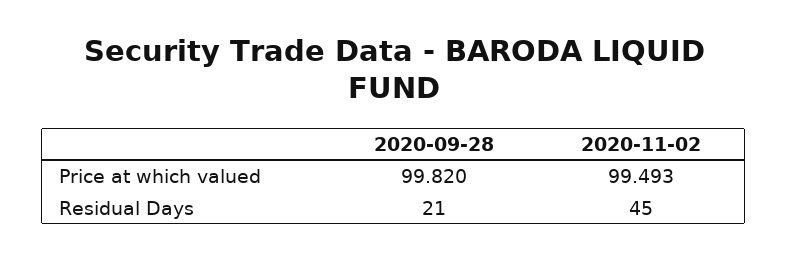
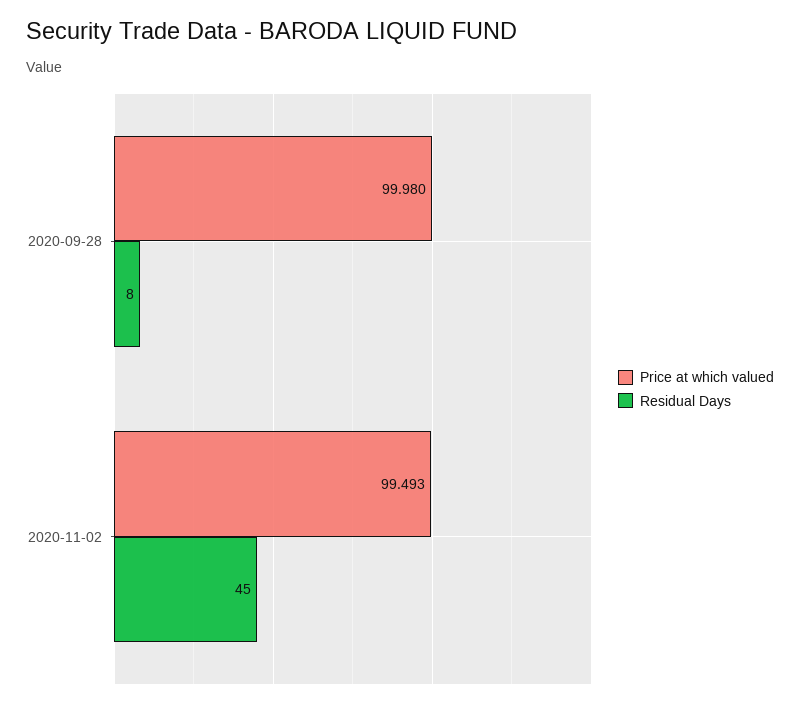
Price at which valued, 2020-09-28: 99.82 -> 99.98
Residual Days, 2020-09-28: 21 -> 8

